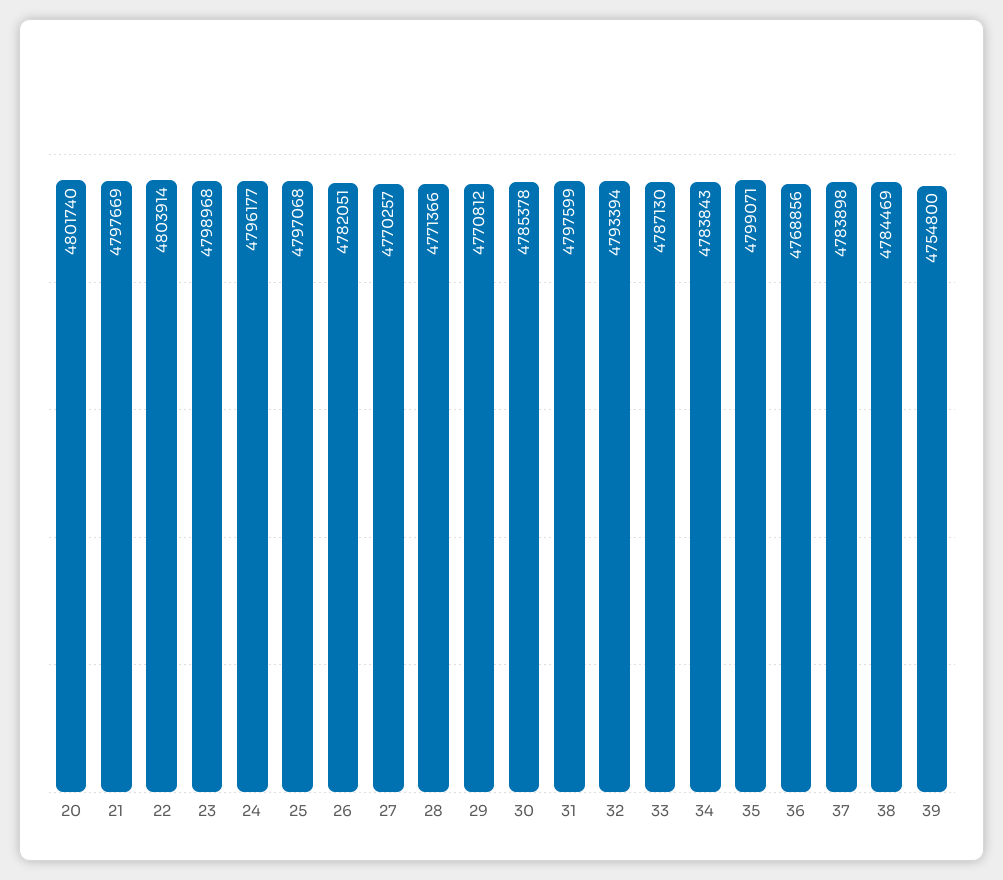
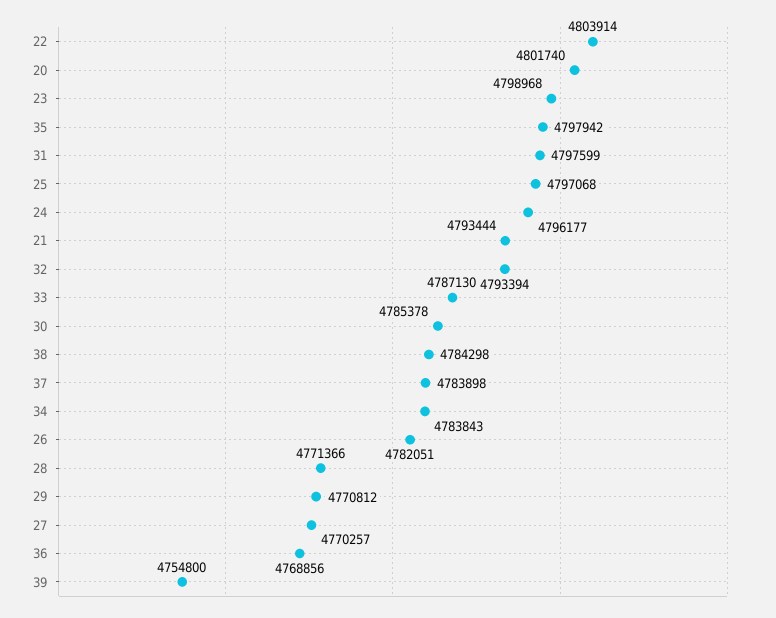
21: 4797669 -> 4793444
35: 4799071 -> 4797942
38: 4784469 -> 4784298

